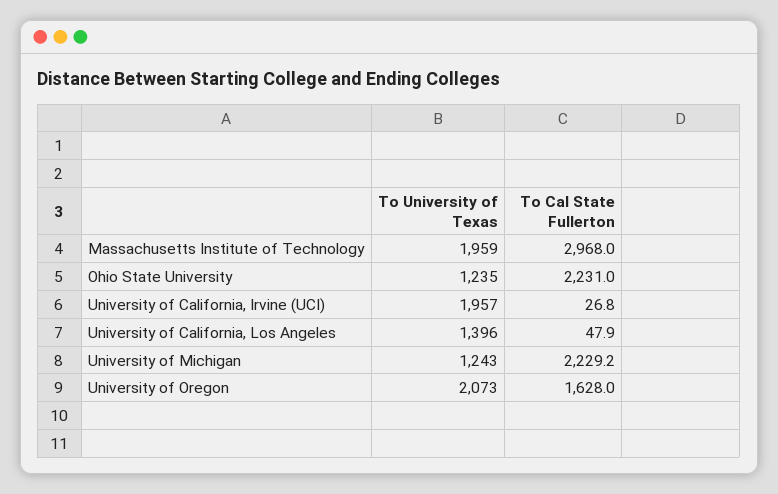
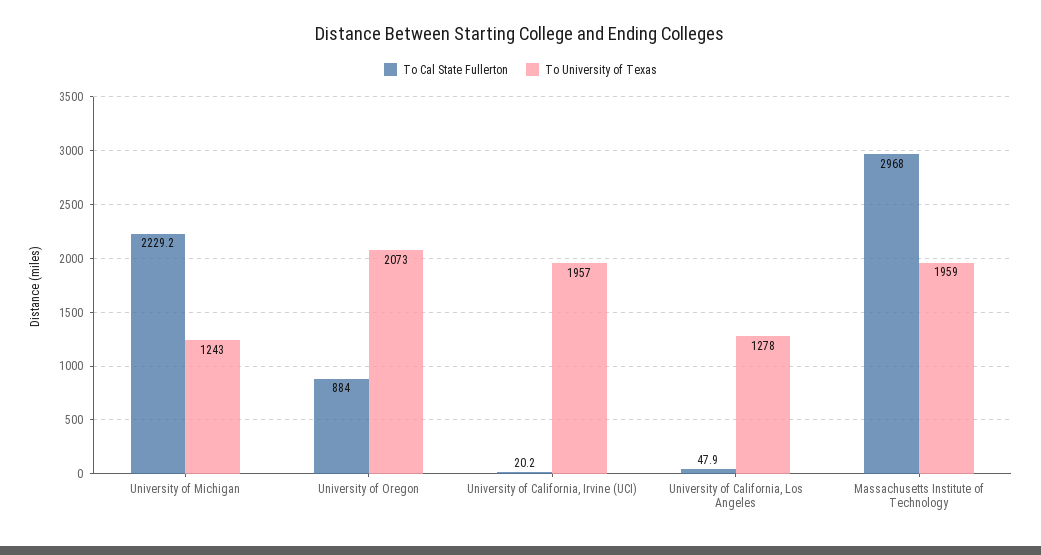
To University of Texas, Ohio State University: 1235 -> none
To Cal State Fullerton, Ohio State University: 2231 -> none
To Cal State Fullerton, University of California, Irvine (UCI): 26.8 -> 20.2
To University of Texas, University of California, Los Angeles: 1396 -> 1278
To Cal State Fullerton, University of Oregon: 1628 -> 884

